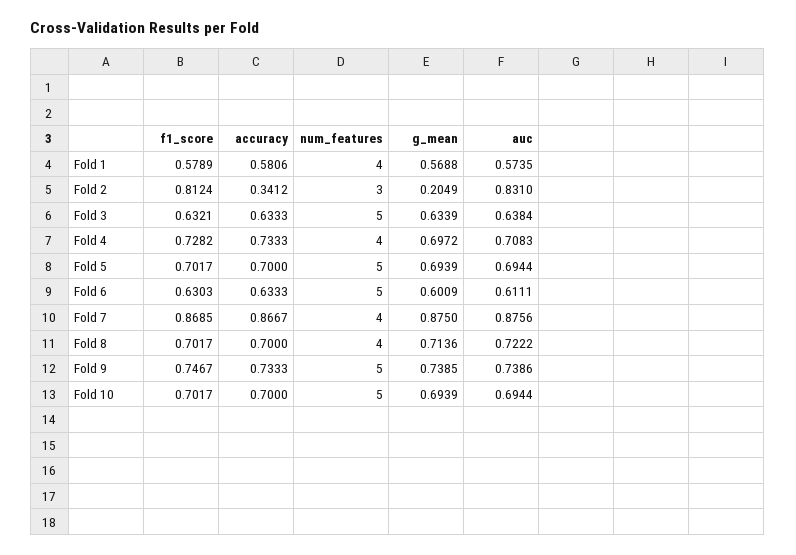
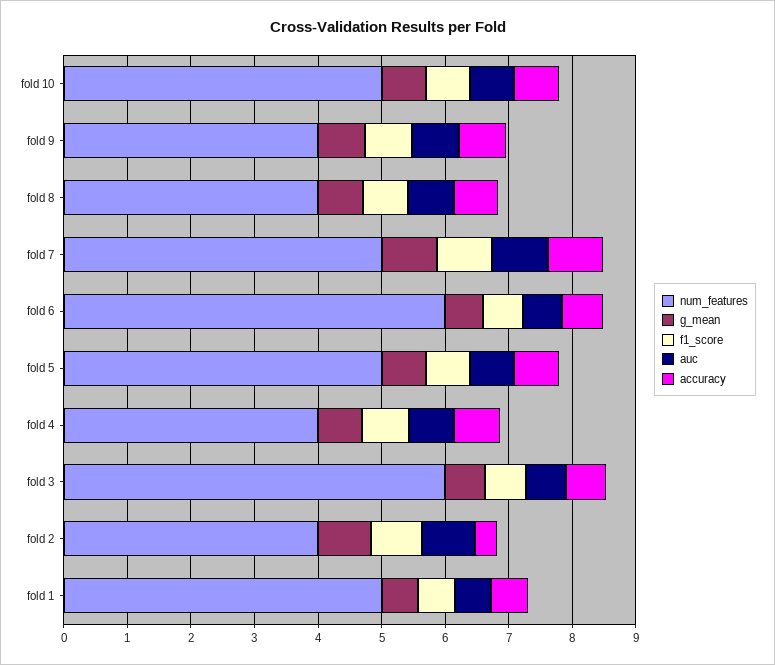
num_features, Fold 1: 4 -> 5
num_features, Fold 2: 3 -> 4
g_mean, Fold 2: 0.2049 -> 0.8
num_features, Fold 3: 5 -> 6
num_features, Fold 6: 5 -> 6
num_features, Fold 7: 4 -> 5
num_features, Fold 9: 5 -> 4

